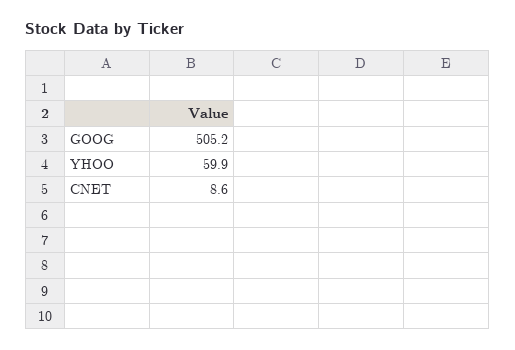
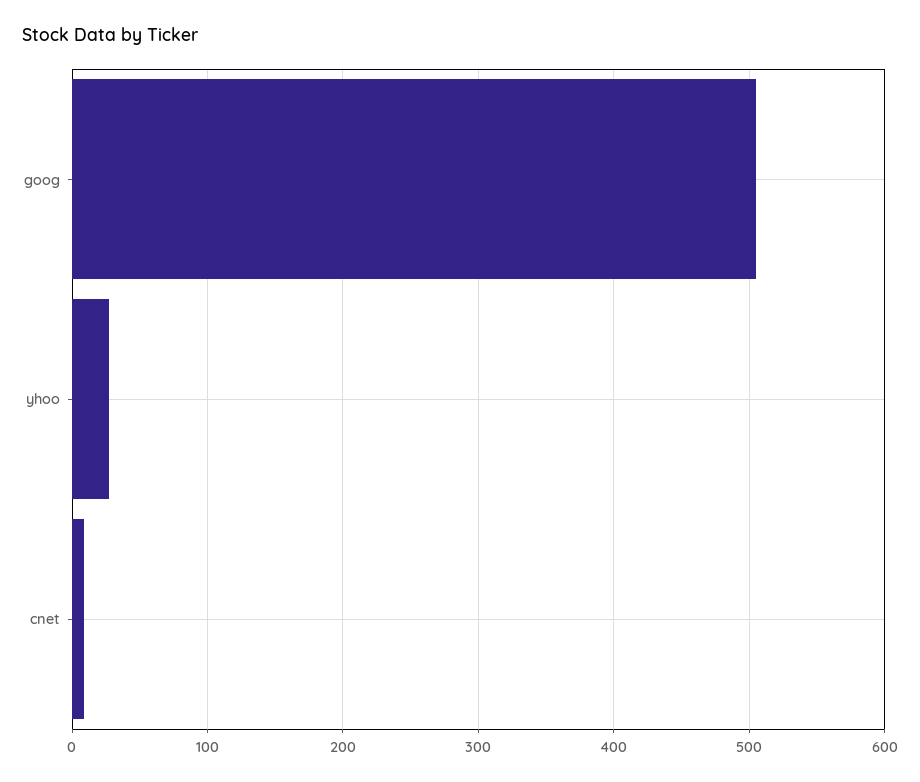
YHOO: 59.9 -> 30

